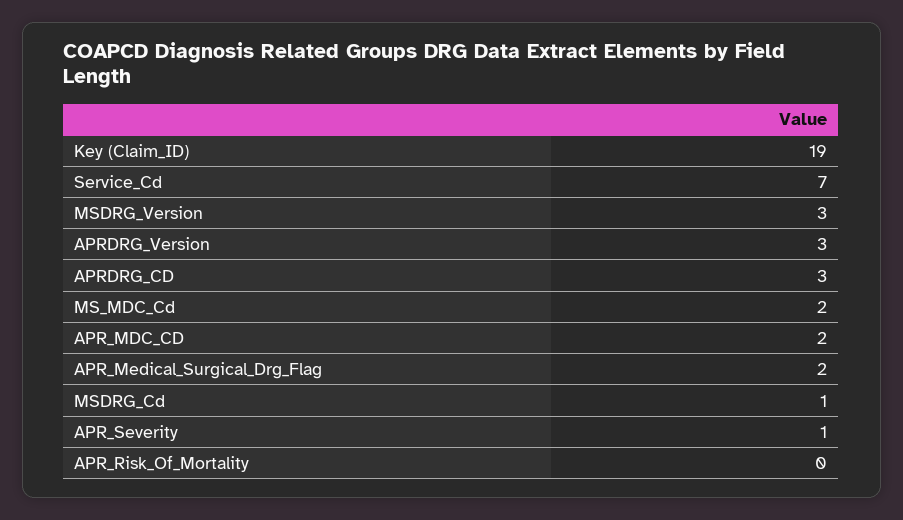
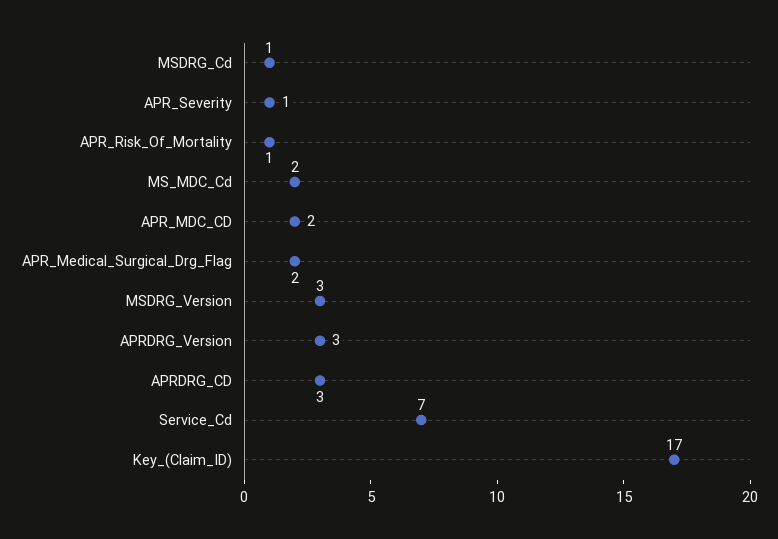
Key (Claim_ID): 19 -> 17
APR_Risk_Of_Mortality: 0 -> 1

